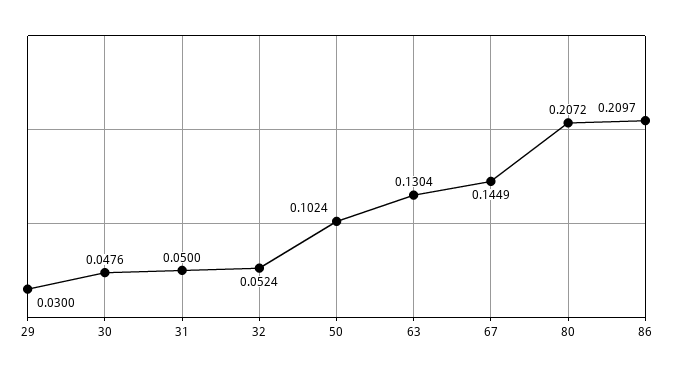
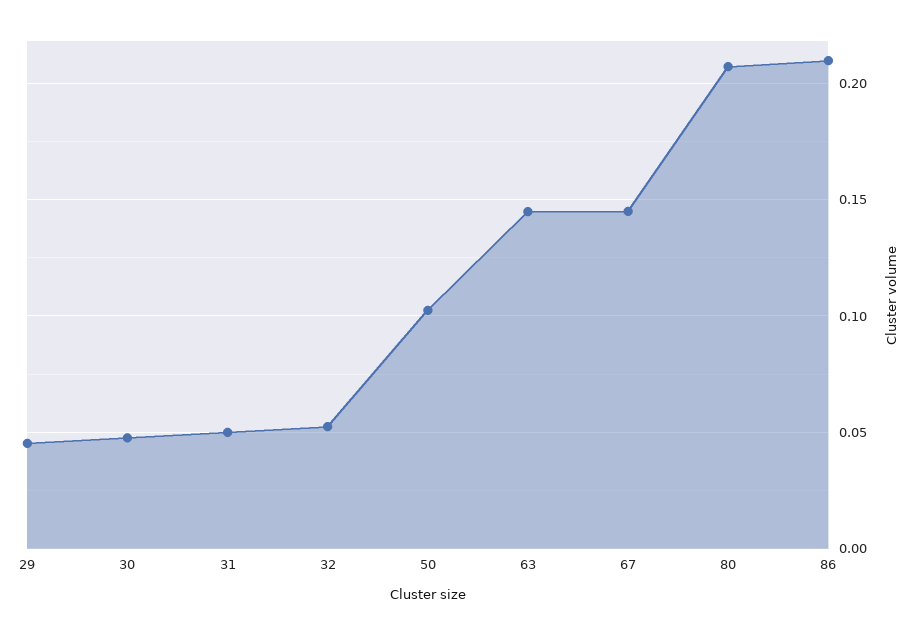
29: 0.03 -> 0.045
63: 0.1304 -> 0.145

